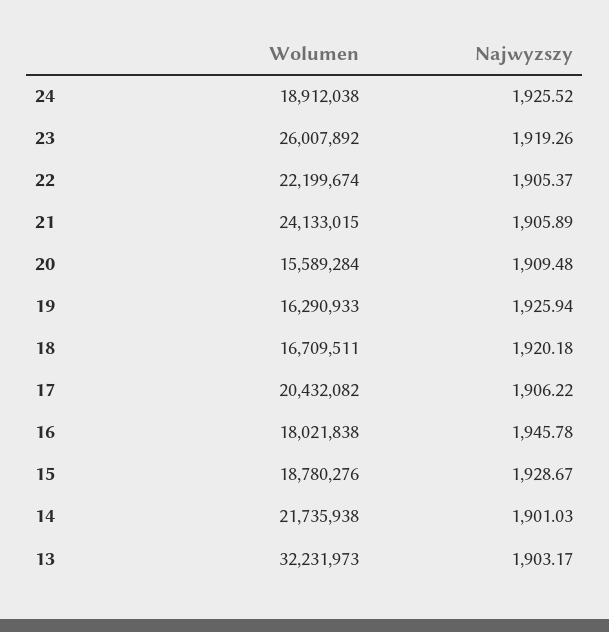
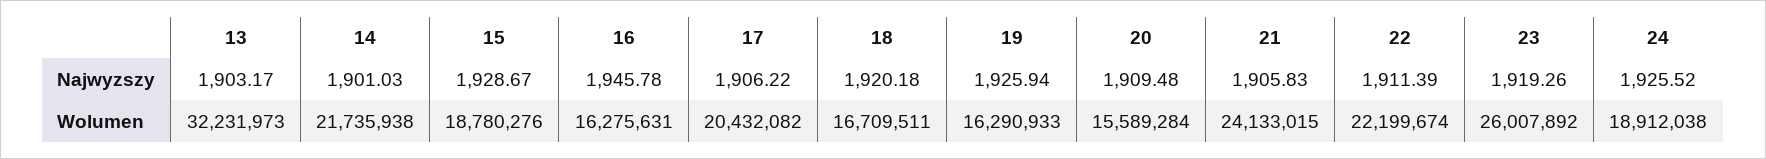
Najwyzszy, 22: 1905.37 -> 1911.39
Najwyzszy, 21: 1905.89 -> 1905.83
Wolumen, 16: 18021838 -> 16275631

